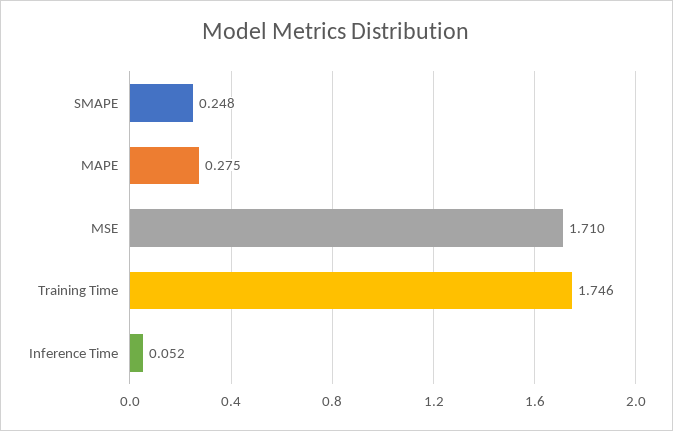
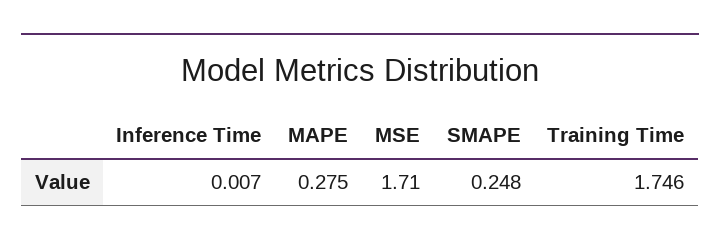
Inference Time: 0.052 -> 0.007

